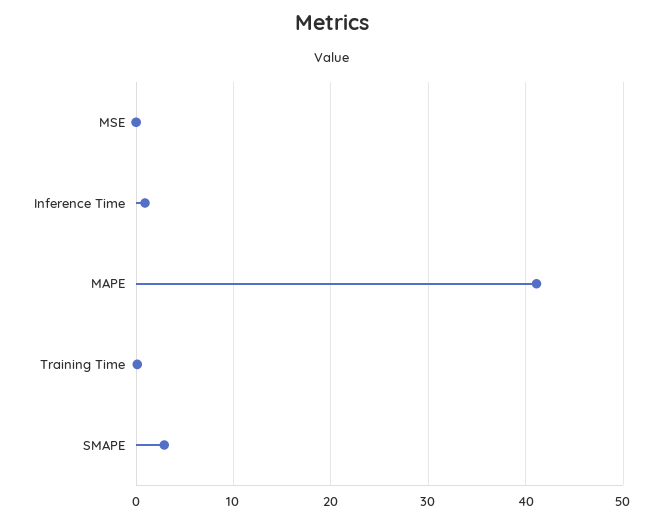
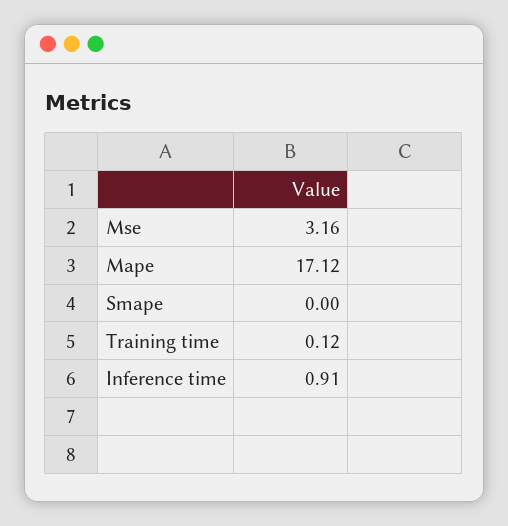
MSE: 0 -> 3.16
MAPE: 41 -> 17.12
SMAPE: 3 -> 0

